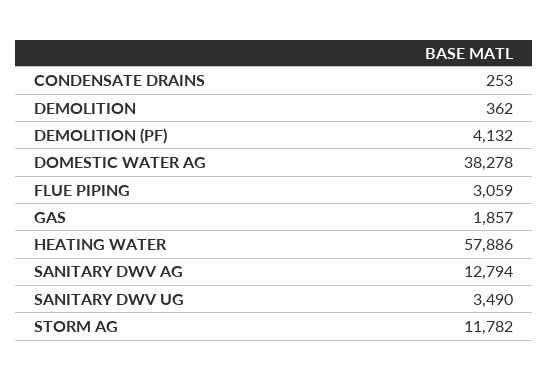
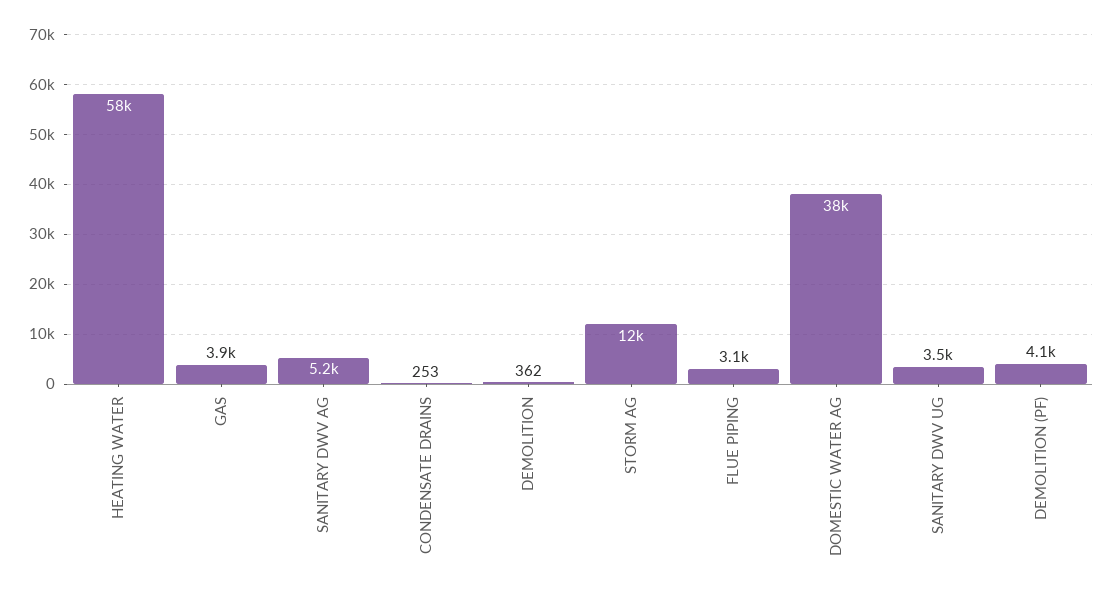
GAS: 1857 -> 3900
SANITARY DWV AG: 12794 -> 5200

